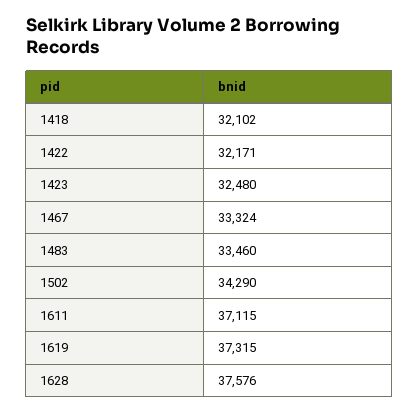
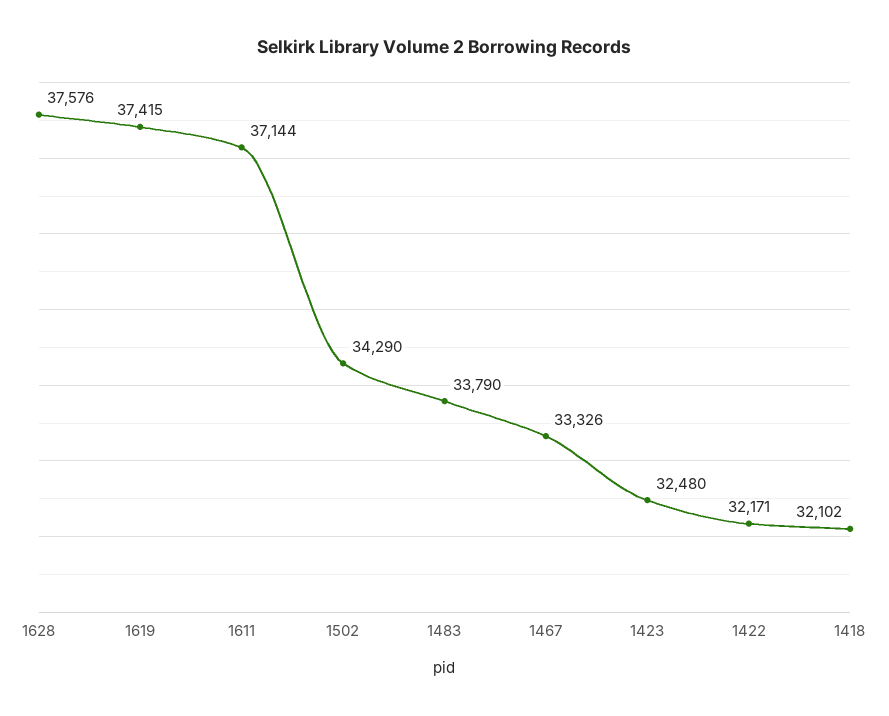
1467: 33324 -> 33326
1483: 33460 -> 33790
1611: 37115 -> 37144
1619: 37315 -> 37415

